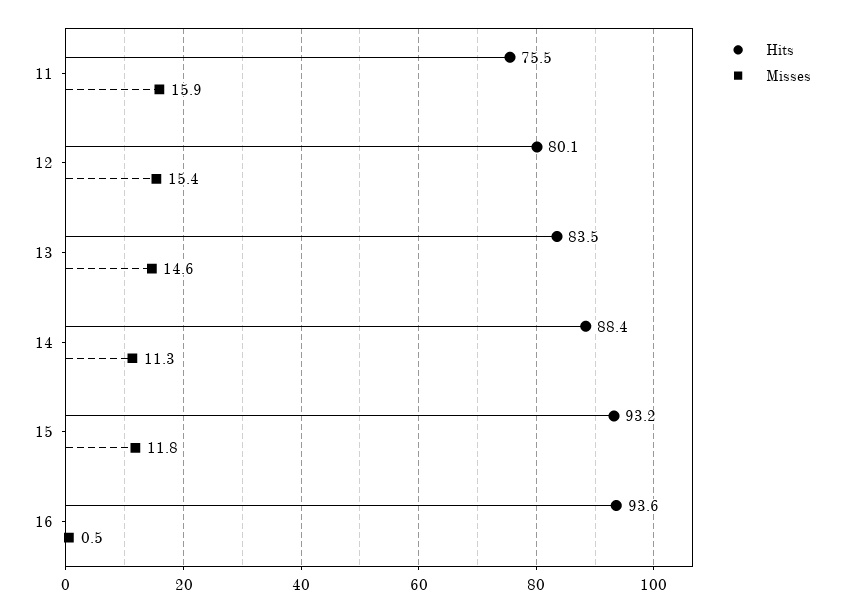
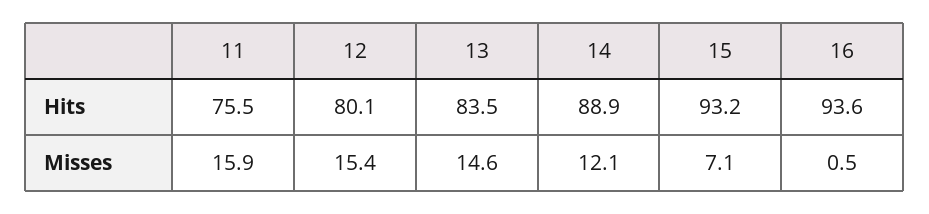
Hits, 14: 88.4 -> 88.9
Misses, 14: 11.3 -> 12.1
Misses, 15: 11.8 -> 7.1

